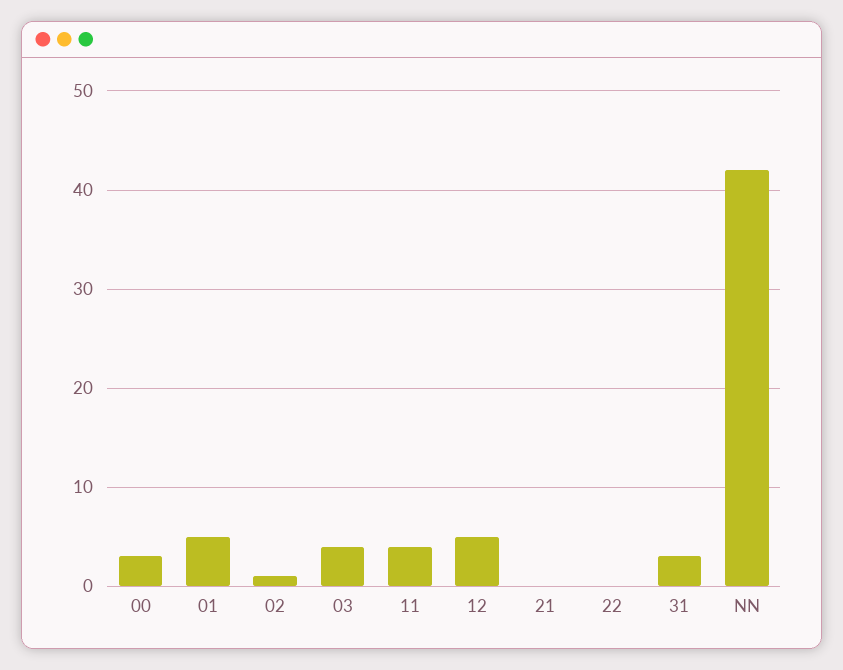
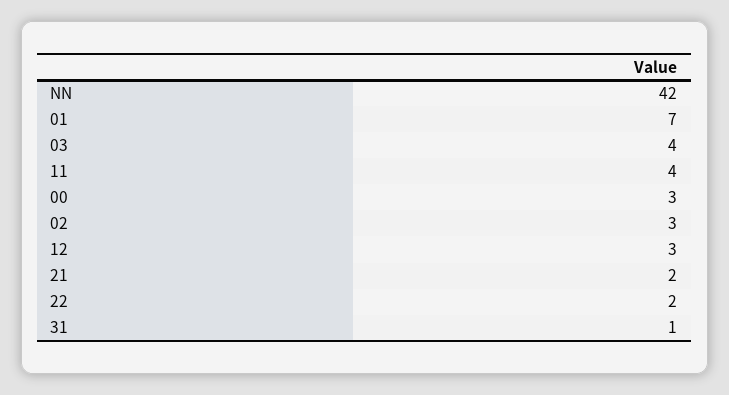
01: 5 -> 7
02: 1 -> 3
12: 5 -> 3
21: 0 -> 2
22: 0 -> 2
31: 3 -> 1

